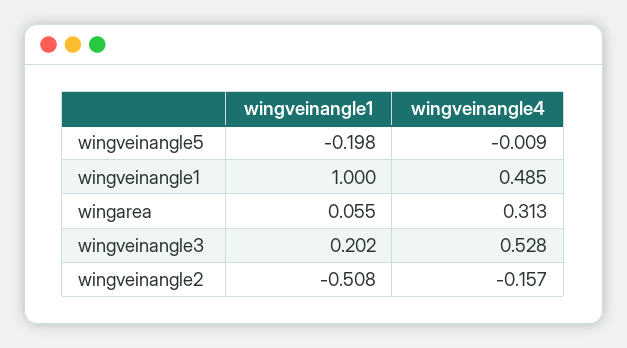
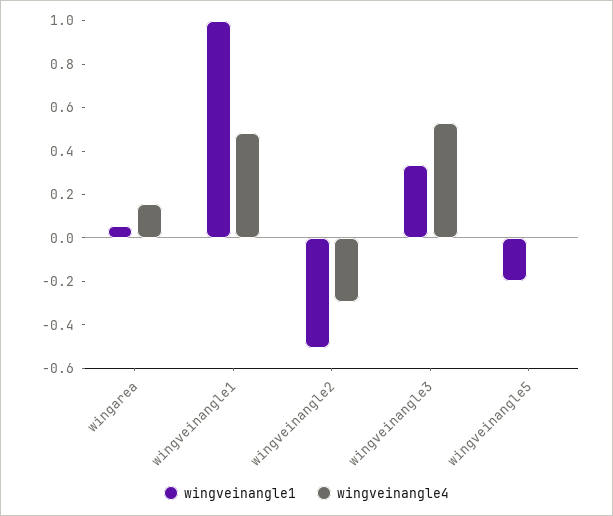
wingveinangle4, wingarea: 0.313 -> 0.15
wingveinangle1, wingveinangle3: 0.202 -> 0.35
wingveinangle4, wingveinangle2: -0.157 -> -0.3

